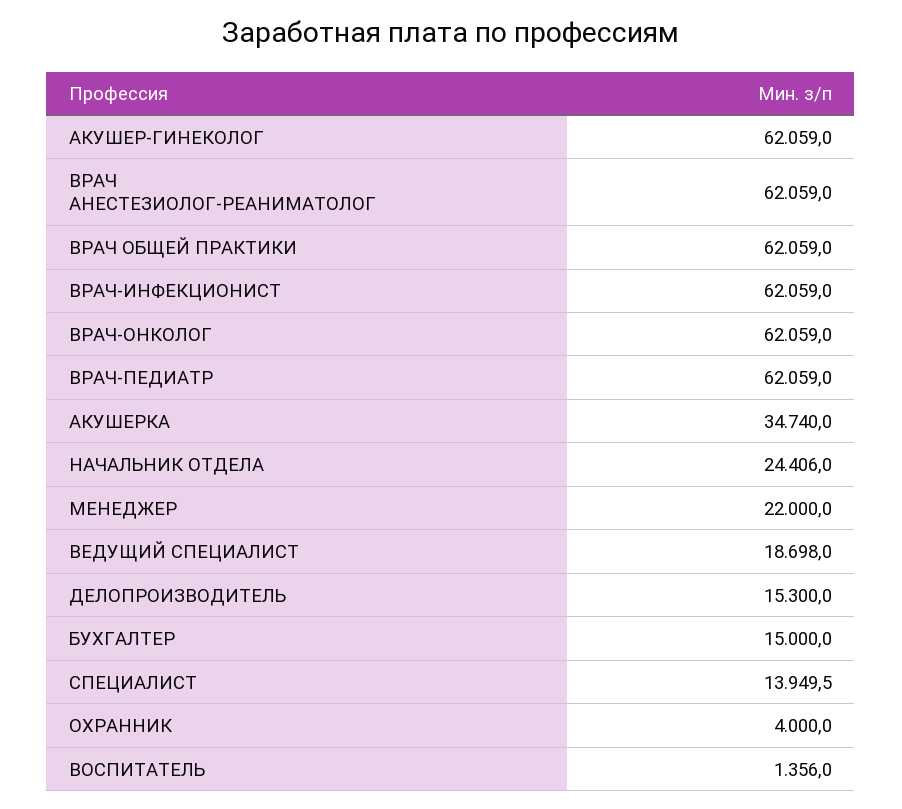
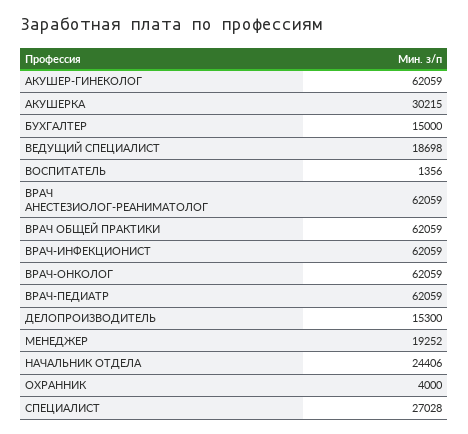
АКУШЕРКА: 34740 -> 30215
МЕНЕДЖЕР: 22000 -> 19252
СПЕЦИАЛИСТ: 13949.5 -> 27028

